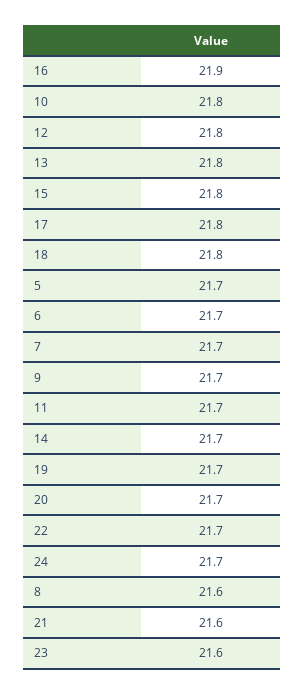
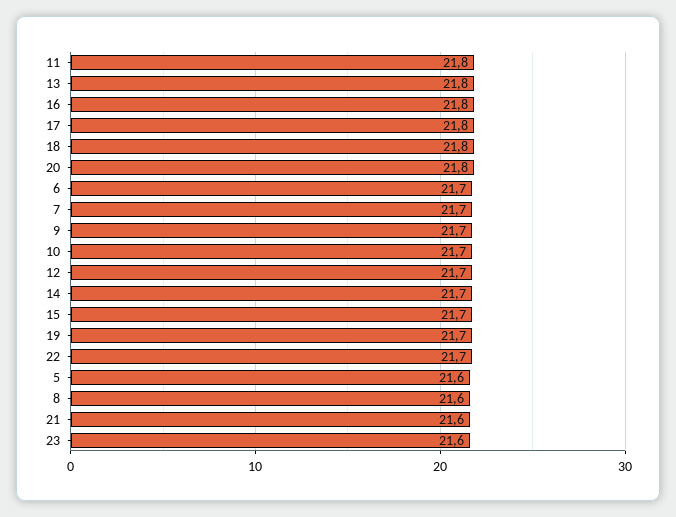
16: 21.9 -> 21.8
10: 21.8 -> 21.7
12: 21.8 -> 21.7
15: 21.8 -> 21.7
5: 21.7 -> 21.6
11: 21.7 -> 21.8
20: 21.7 -> 21.8
24: 21.7 -> none

